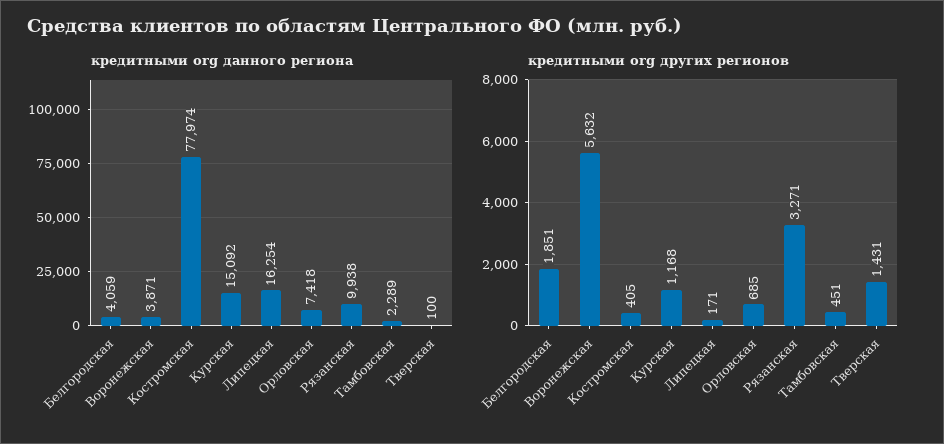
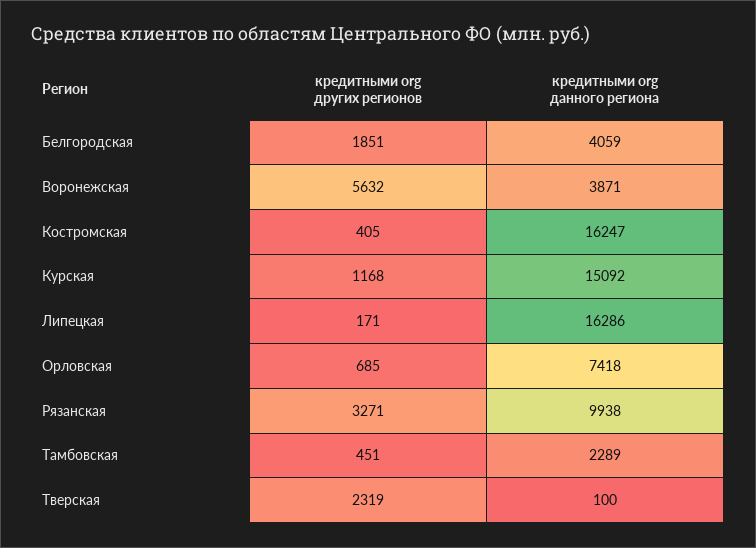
кредитными org данного региона, Костромская: 77974 -> 16247
кредитными org данного региона, Липецкая: 16254 -> 16286
кредитными org других регионов, Тверская: 1431 -> 2319

